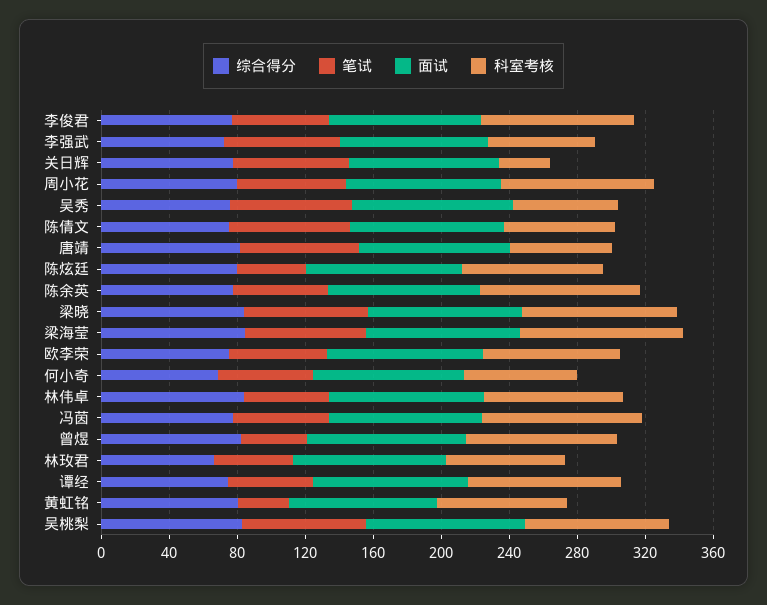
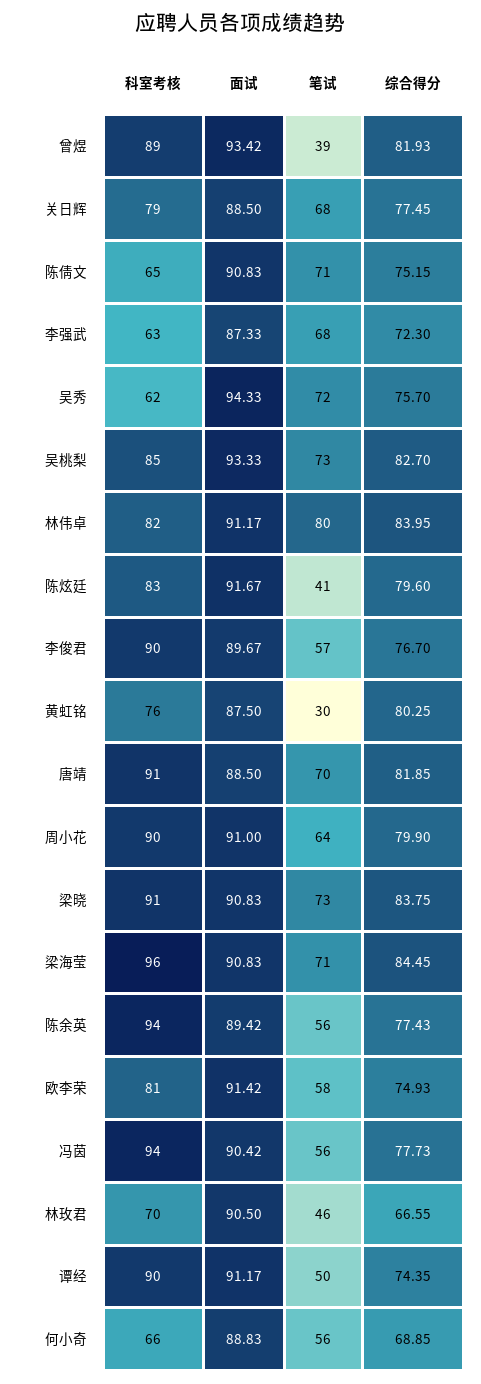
科室考核, 关日辉: 30 -> 79
科室考核, 唐靖: 60 -> 91
笔试, 林伟卓: 50 -> 80

